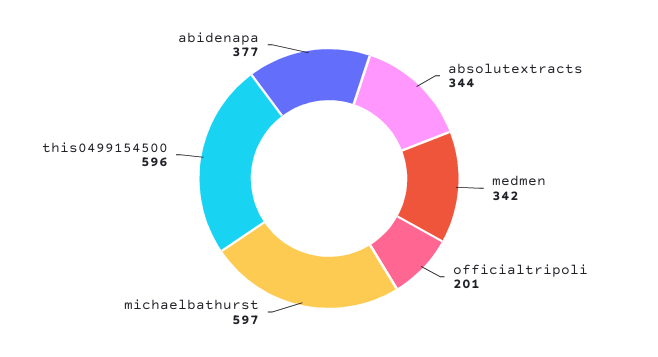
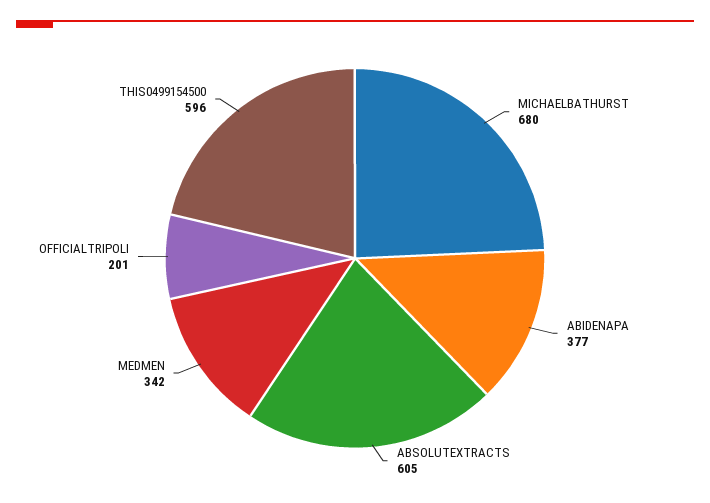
absolutextracts: 344 -> 605
michaelbathurst: 597 -> 680

